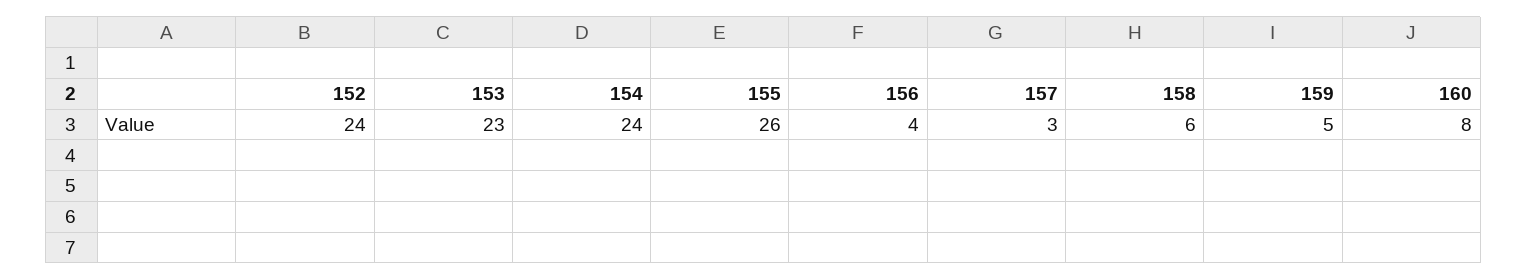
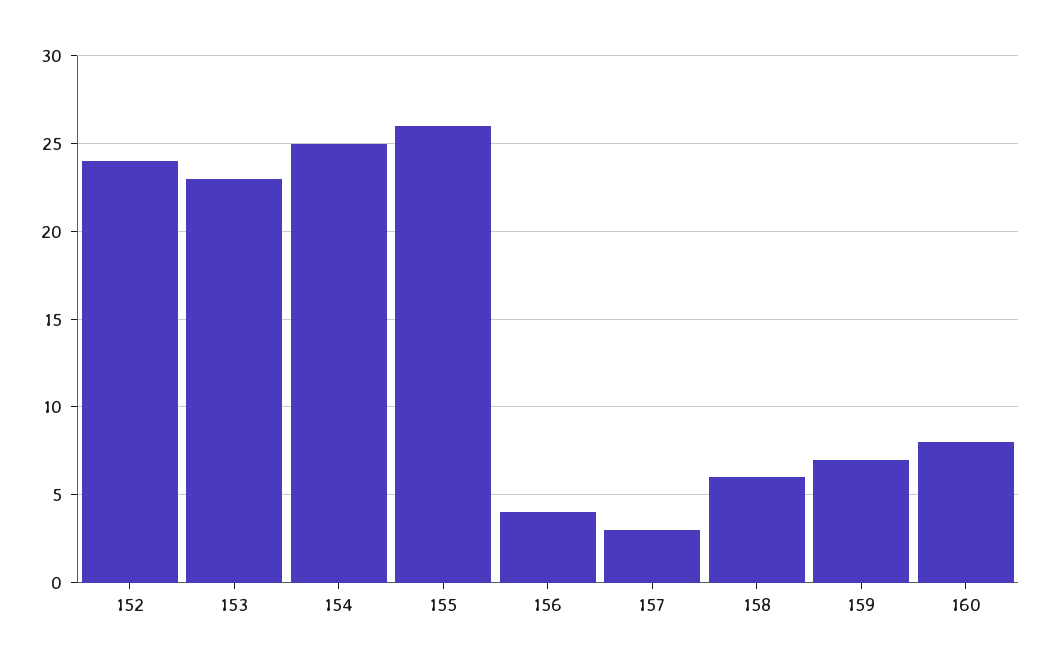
154: 24 -> 25
159: 5 -> 7

